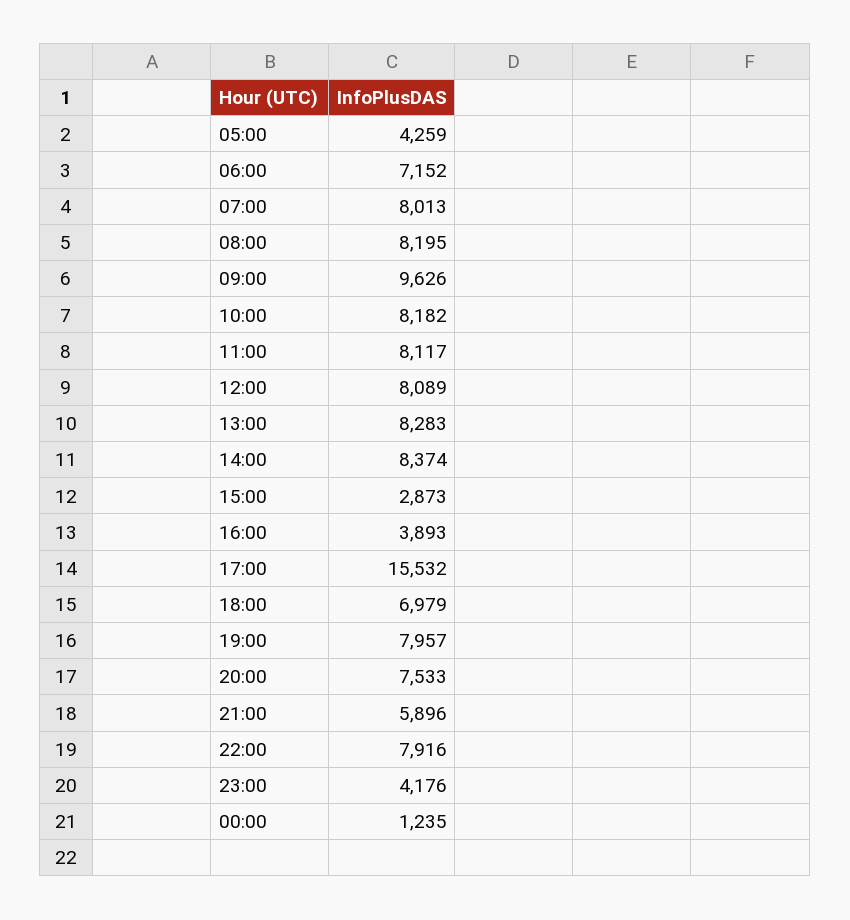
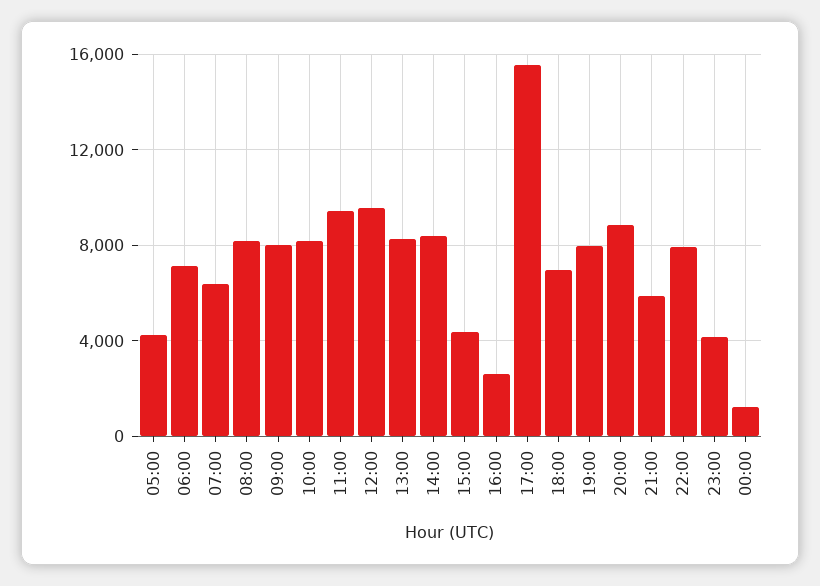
07:00: 8013 -> 6500
09:00: 9626 -> 8000
11:00: 8117 -> 9500
12:00: 8089 -> 9500
15:00: 2873 -> 4500
16:00: 3893 -> 2500
20:00: 7533 -> 9000

